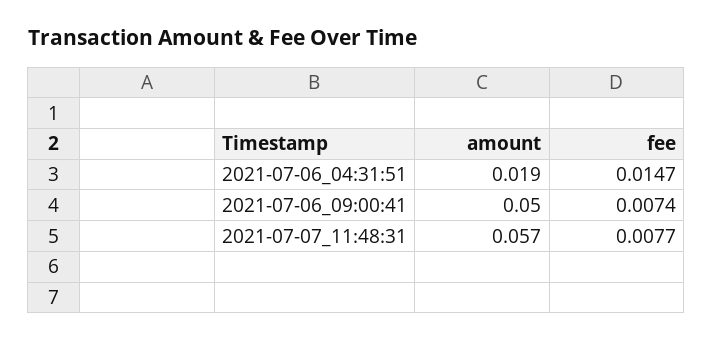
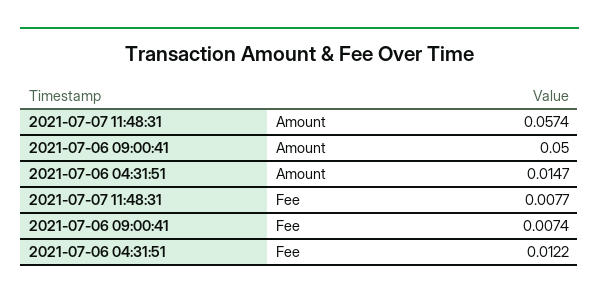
amount, 2021-07-06_04:31:51: 0.019 -> 0.0147
fee, 2021-07-06_04:31:51: 0.0147 -> 0.0122
amount, 2021-07-07_11:48:31: 0.057 -> 0.0574

